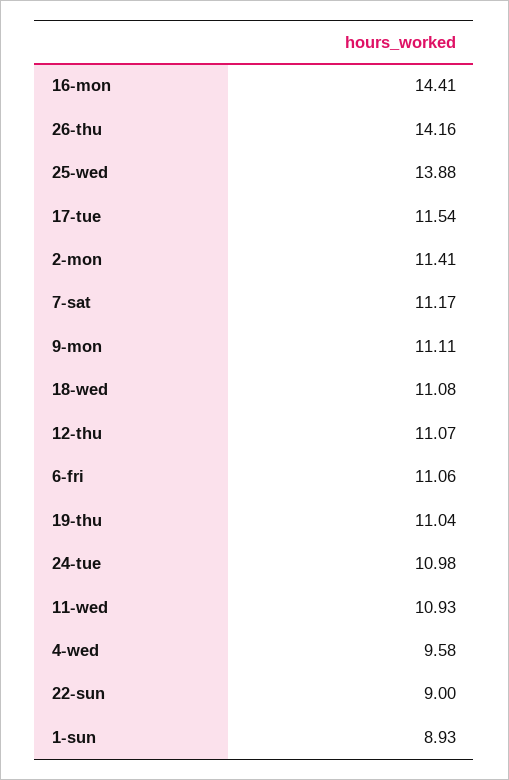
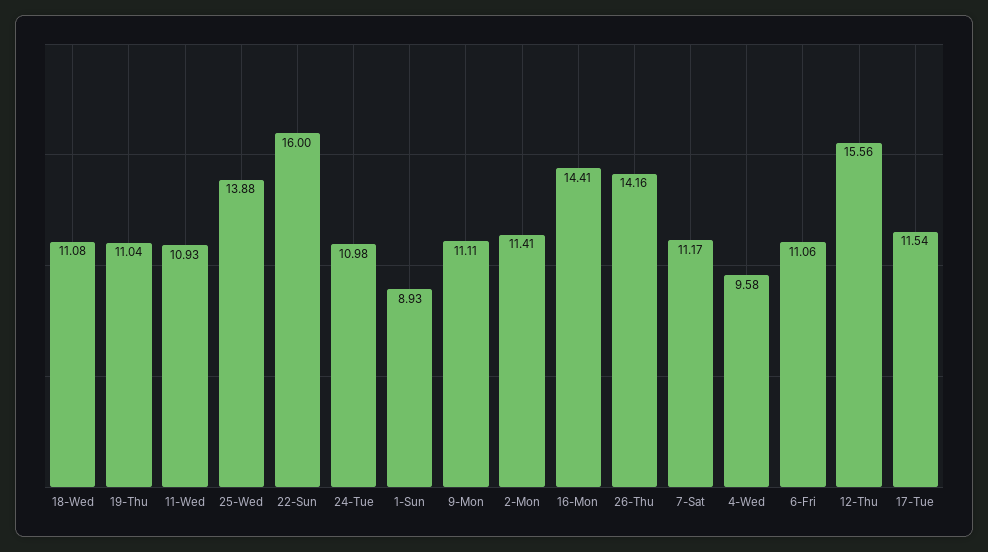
12-thu: 11.07 -> 15.56
22-sun: 9 -> 16

